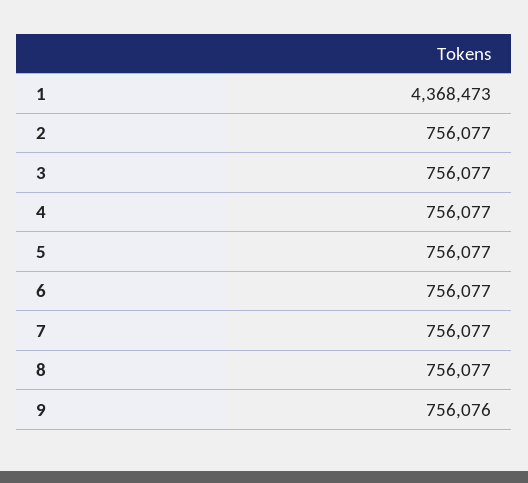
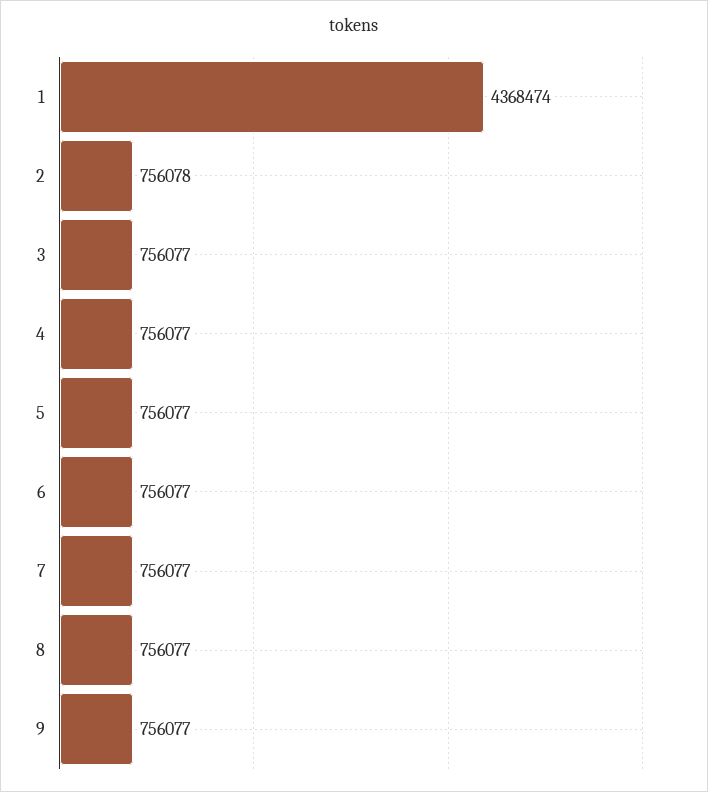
1: 4368473 -> 4368474
2: 756077 -> 756078
9: 756076 -> 756077

